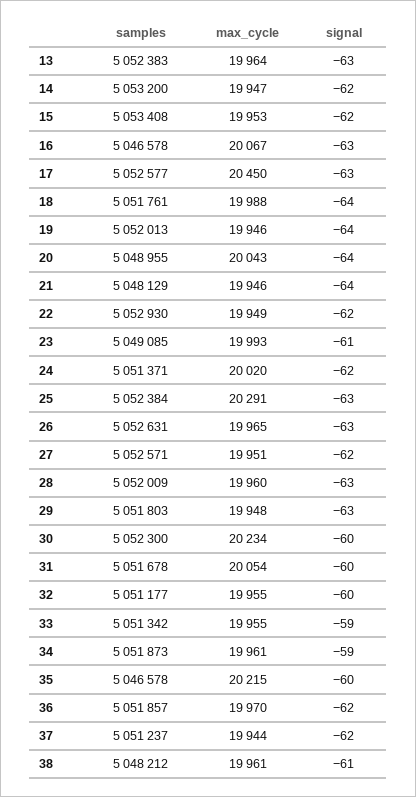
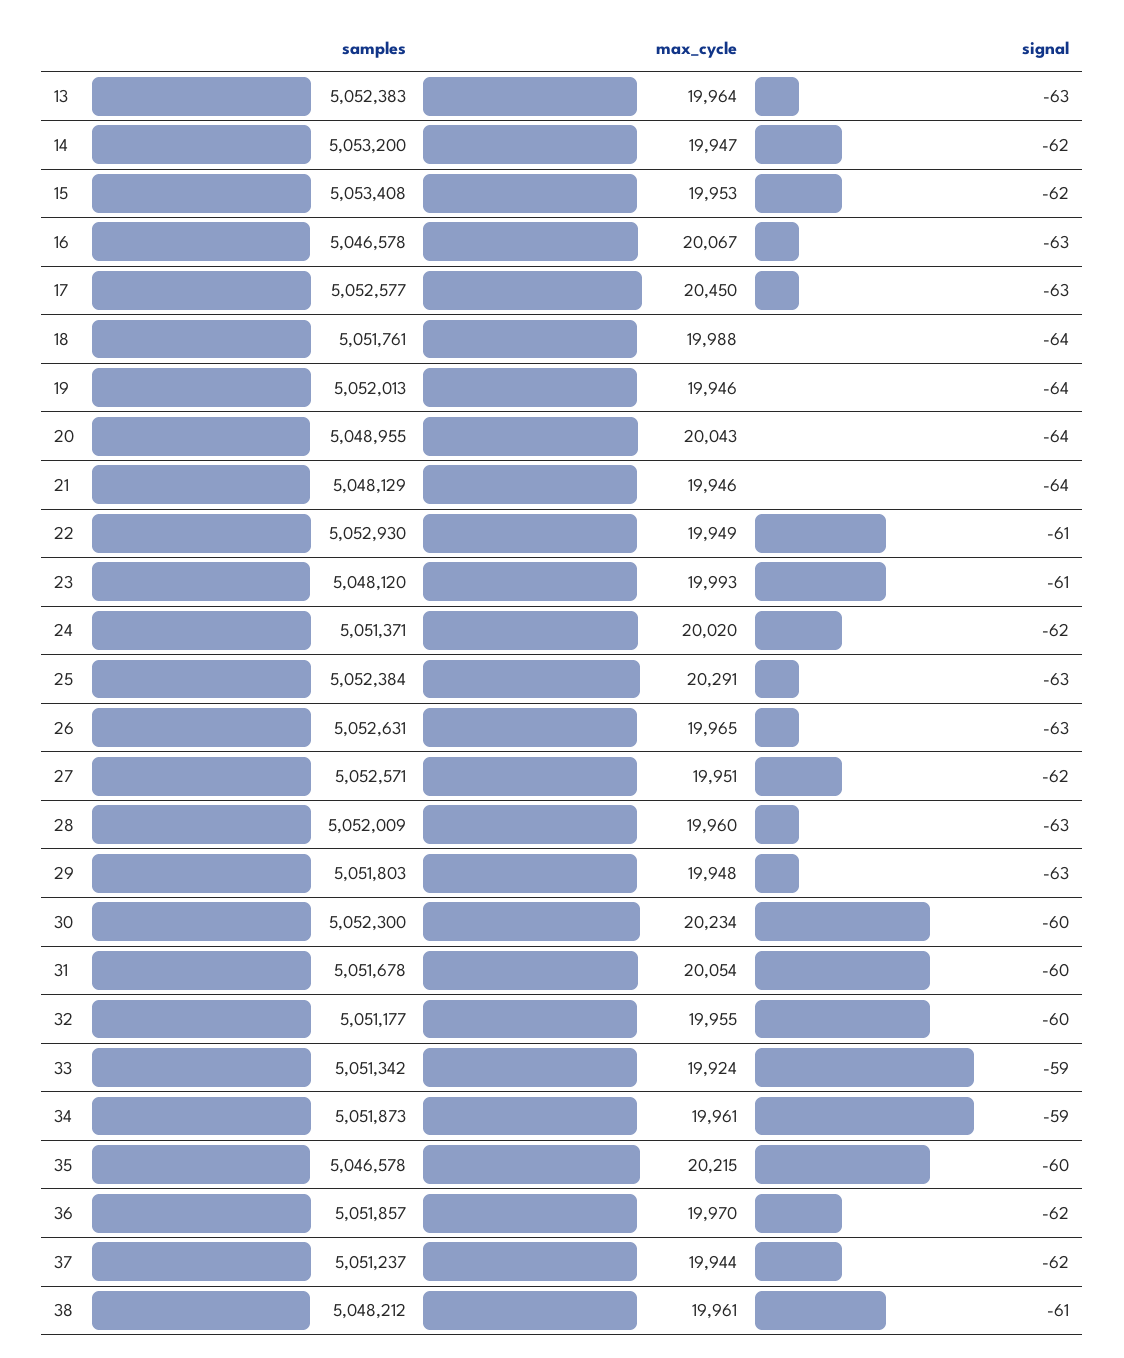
signal, 22: -62 -> -61
samples, 23: 5049085 -> 5048120
max_cycle, 33: 19955 -> 19924

